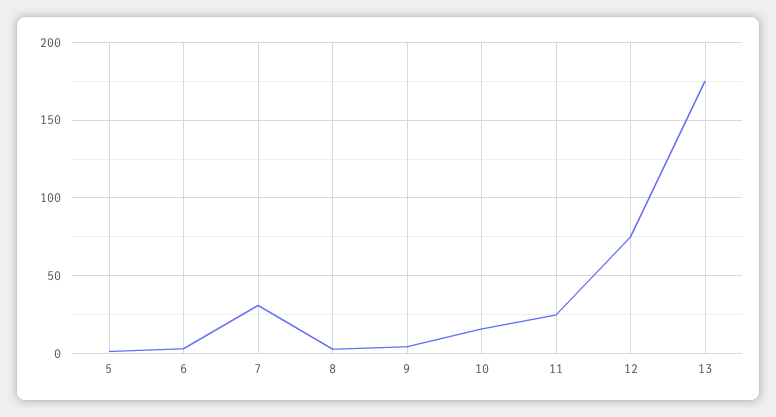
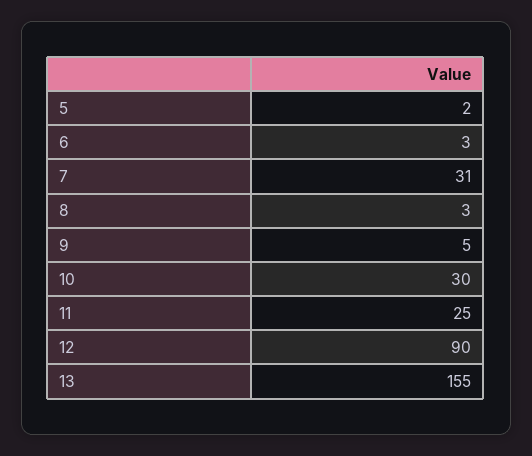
10: 15 -> 30
12: 75 -> 90
13: 175 -> 155

